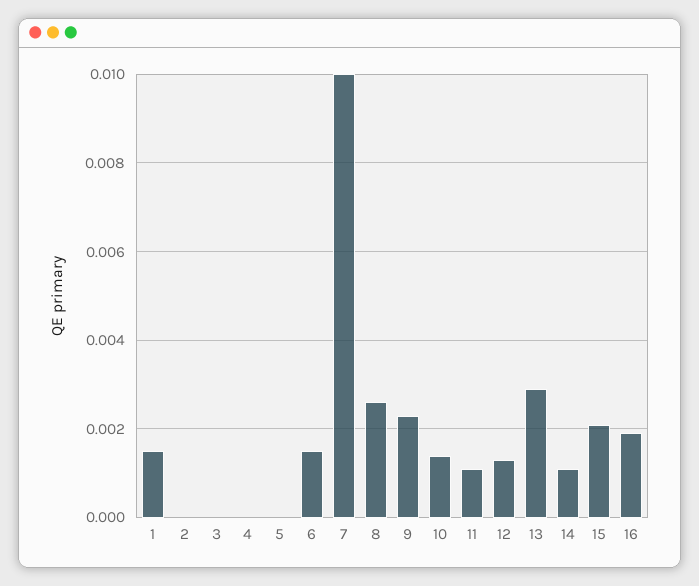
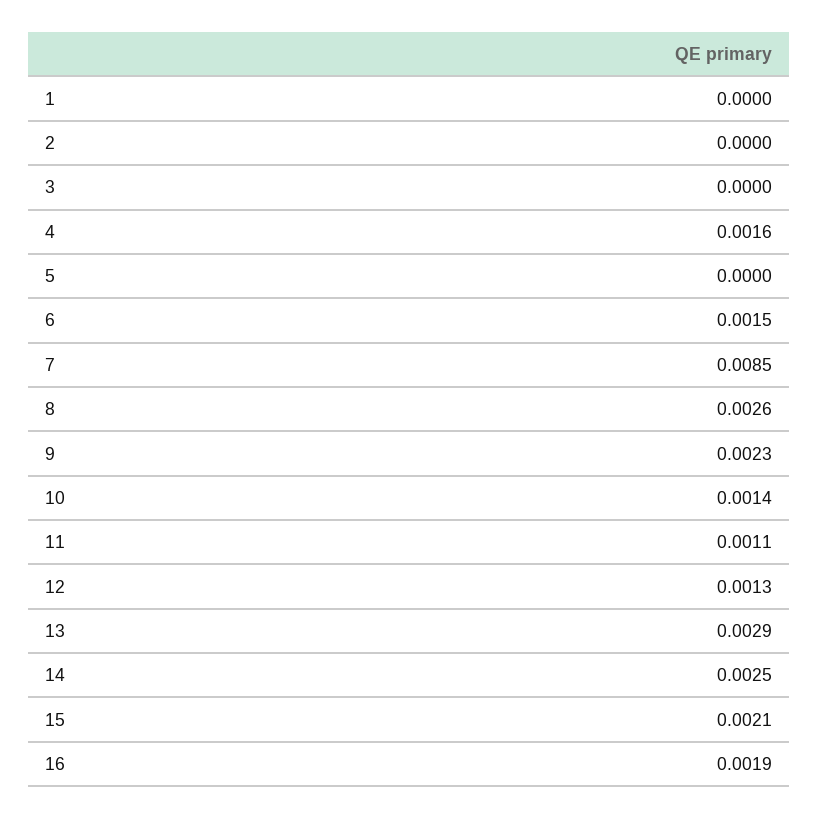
1: 0.0015 -> 0
4: 0 -> 0.0016
7: 0.01 -> 0.0085
14: 0.001 -> 0.0025

